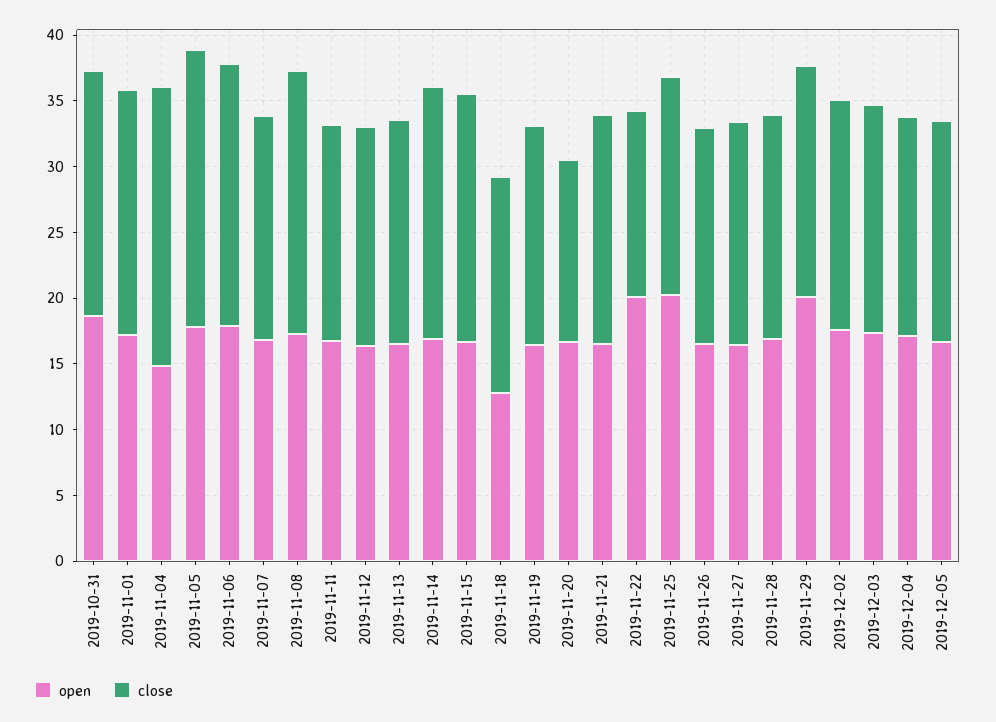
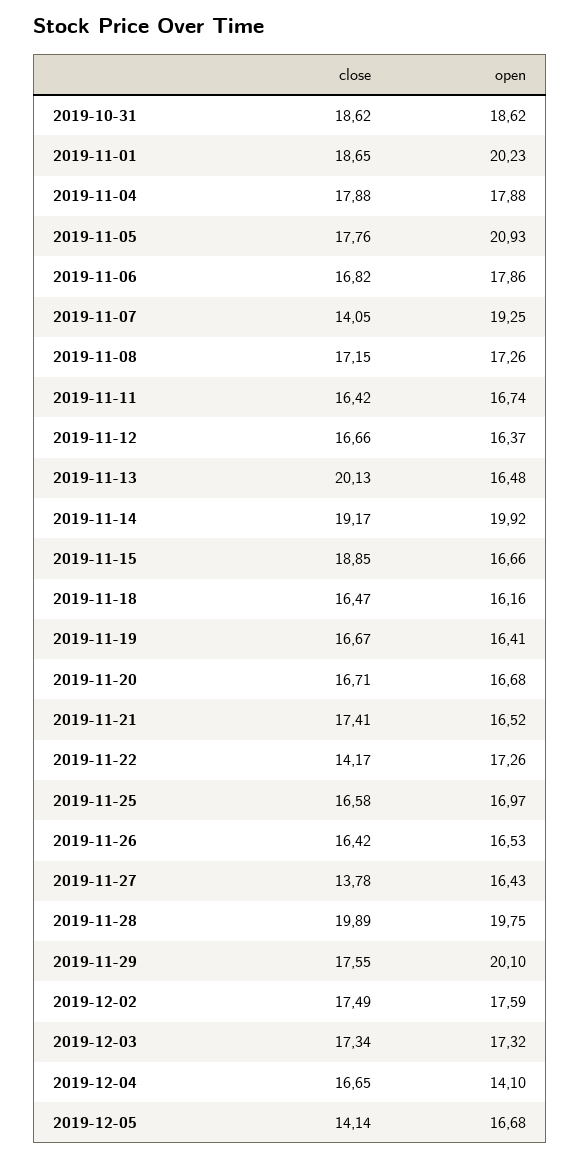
open, 2019-11-01: 17 -> 20.23
open, 2019-11-04: 15 -> 17.88
close, 2019-11-04: 21 -> 17.88
open, 2019-11-05: 18 -> 20.93
close, 2019-11-05: 21 -> 17.76
close, 2019-11-06: 20 -> 16.82
open, 2019-11-07: 17 -> 19.25
close, 2019-11-07: 17 -> 14.05
close, 2019-11-08: 20 -> 17.15
close, 2019-11-13: 17 -> 20.13
open, 2019-11-14: 17 -> 19.92
open, 2019-11-18: 13 -> 16.16
close, 2019-11-20: 14 -> 16.71
open, 2019-11-22: 20 -> 17.26
open, 2019-11-25: 20 -> 16.97
close, 2019-11-27: 17 -> 13.78
open, 2019-11-28: 17 -> 19.75
close, 2019-11-28: 17 -> 19.89
open, 2019-12-04: 17 -> 14.1
close, 2019-12-05: 17 -> 14.14

